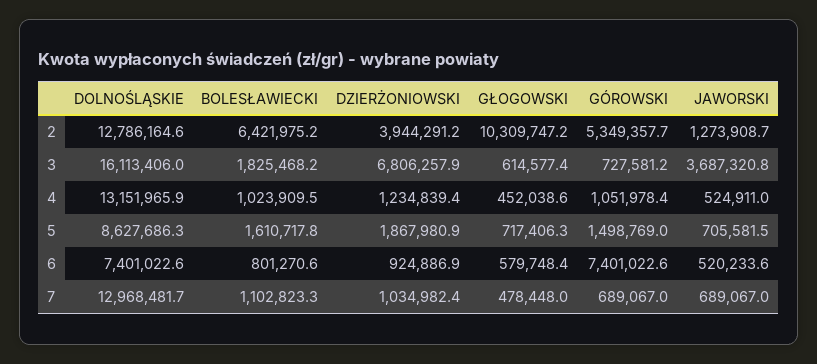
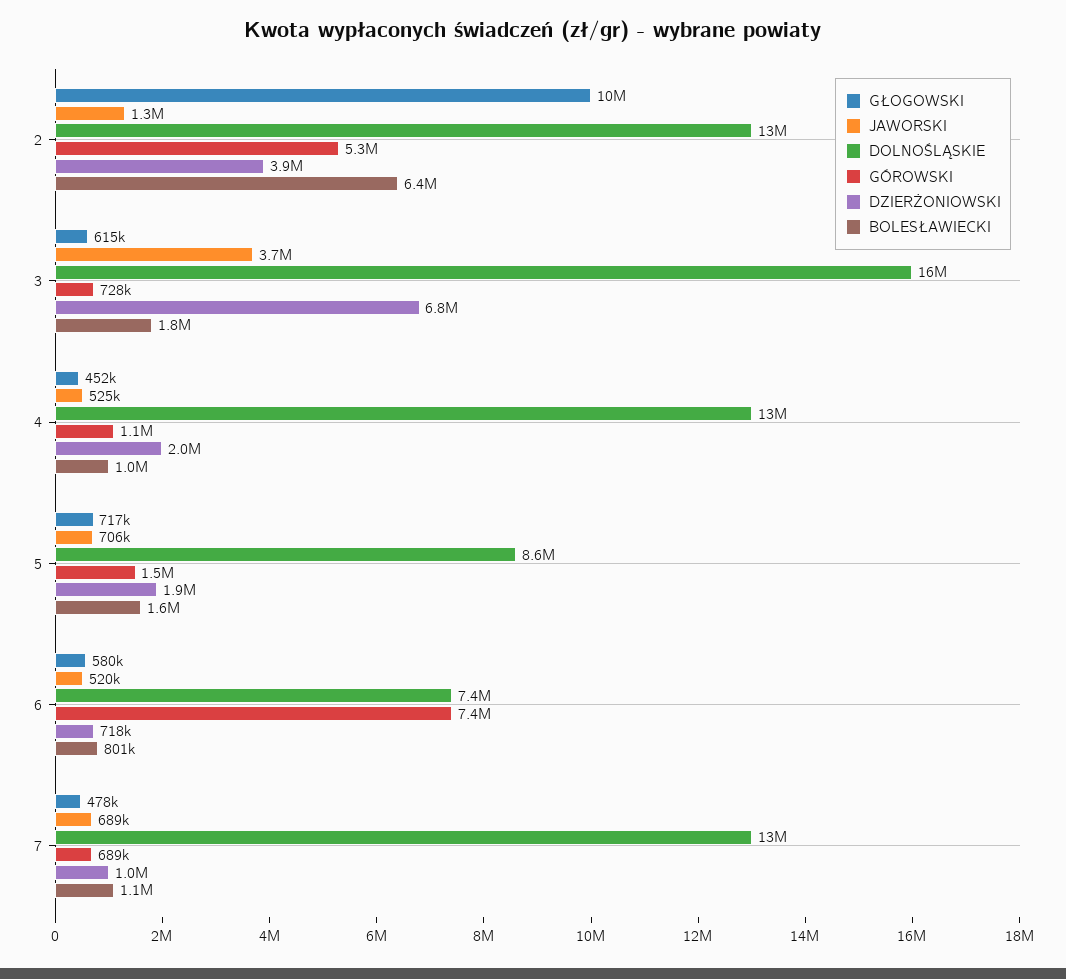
DZIERŻONIOWSKI, 4: 1234839.4 -> 2000000
DZIERŻONIOWSKI, 6: 924886.9 -> 718000

